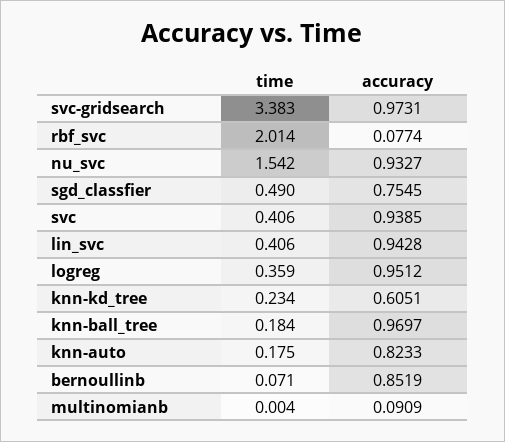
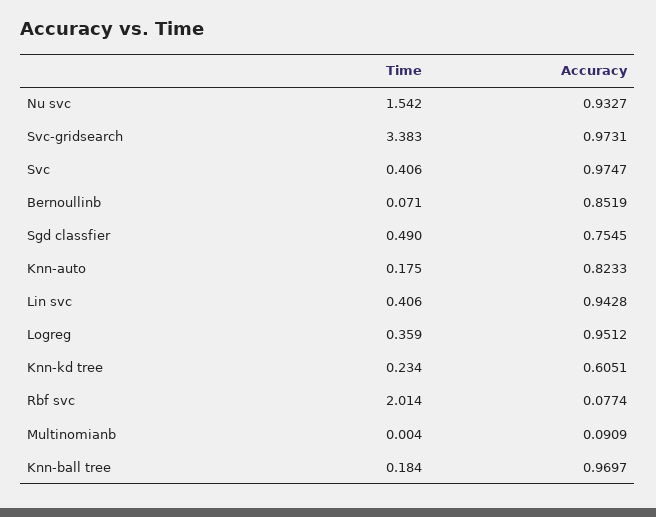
accuracy, svc: 0.9385 -> 0.9747

